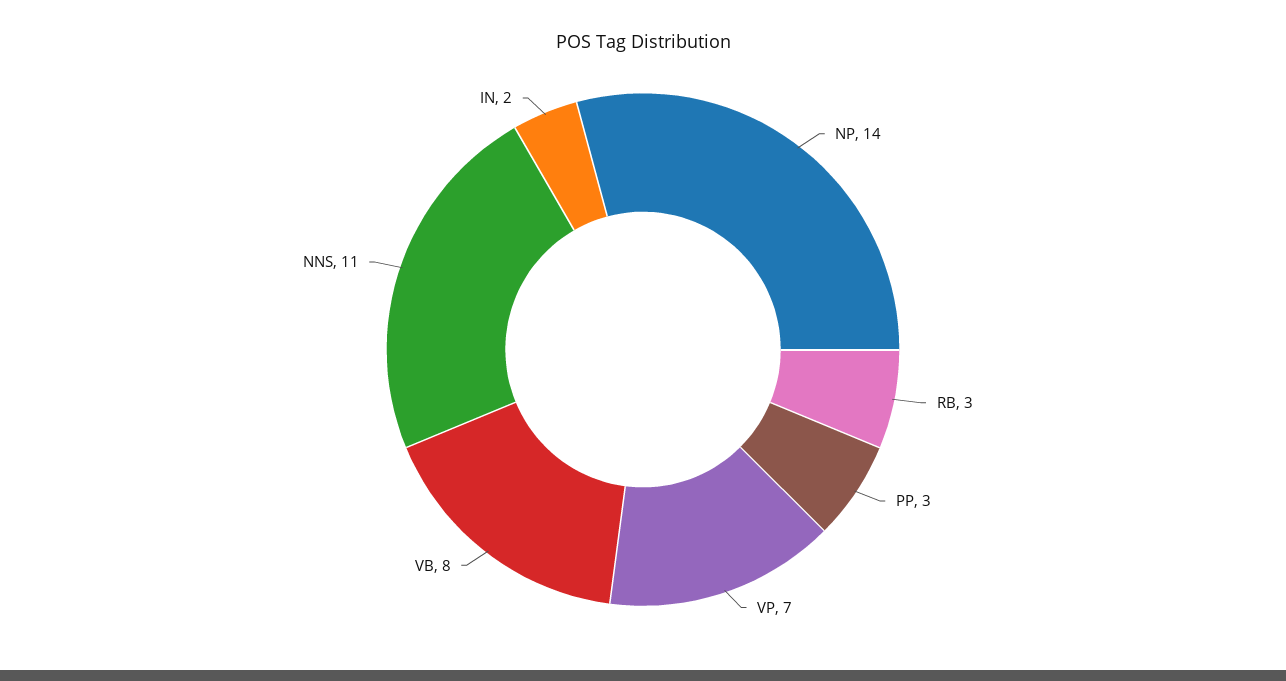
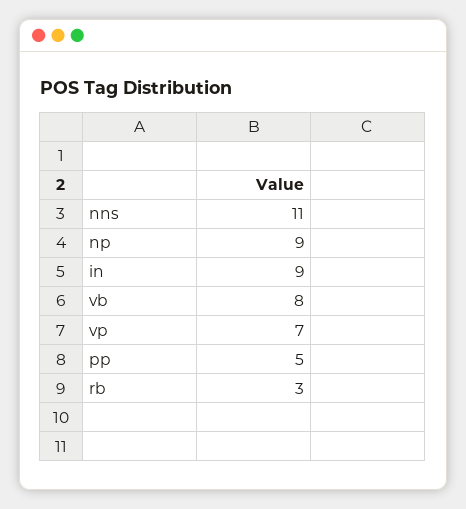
NP: 14 -> 9
PP: 3 -> 5
IN: 2 -> 9

